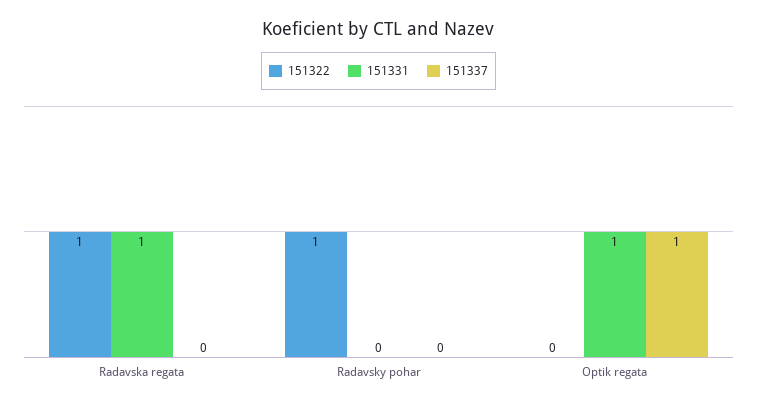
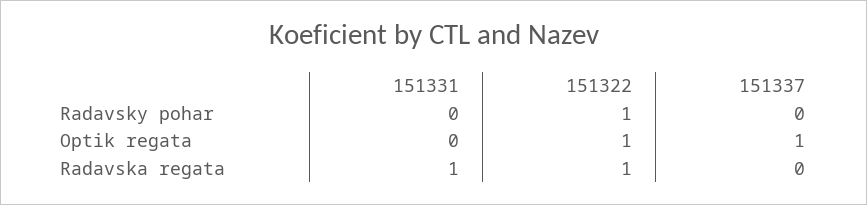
151322, Optik regata: 0 -> 1
151331, Optik regata: 1 -> 0

